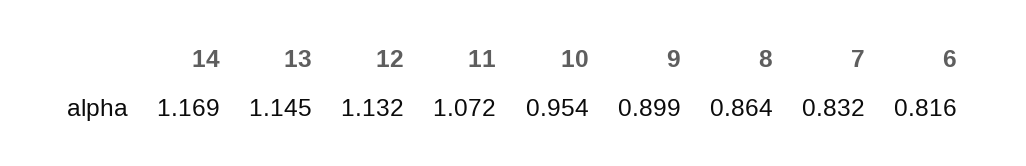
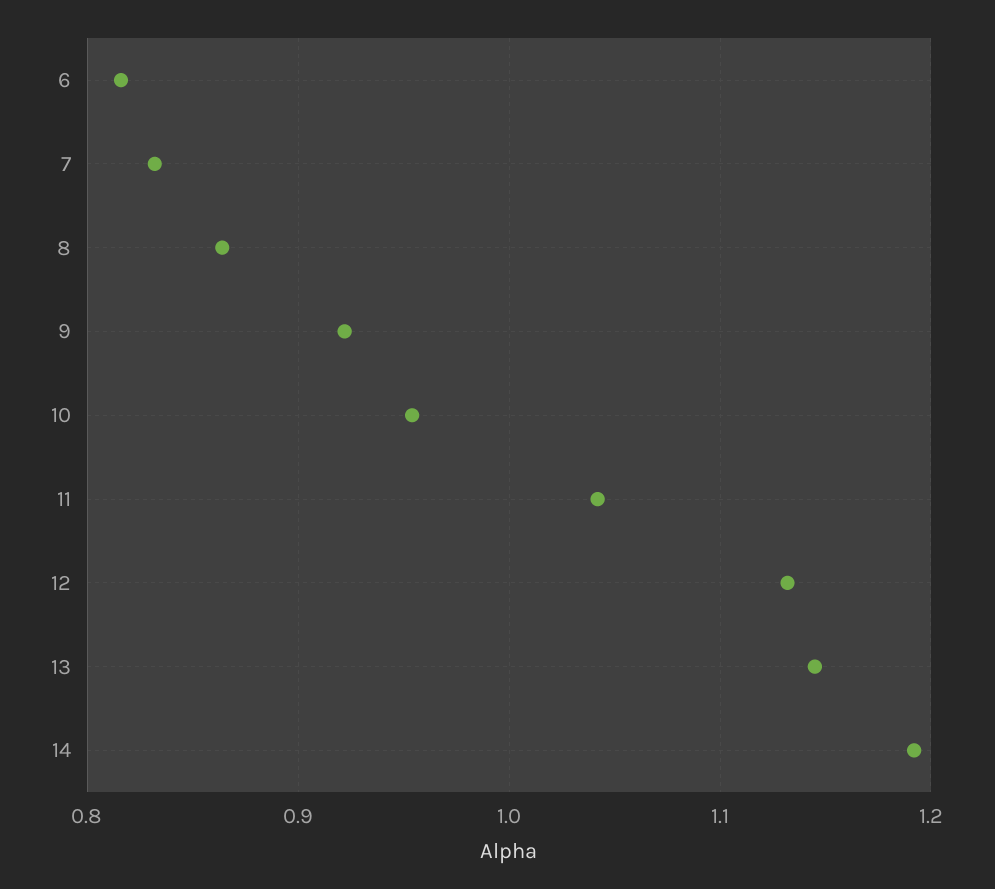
14: 1.169 -> 1.19
11: 1.072 -> 1.04
9: 0.899 -> 0.92

